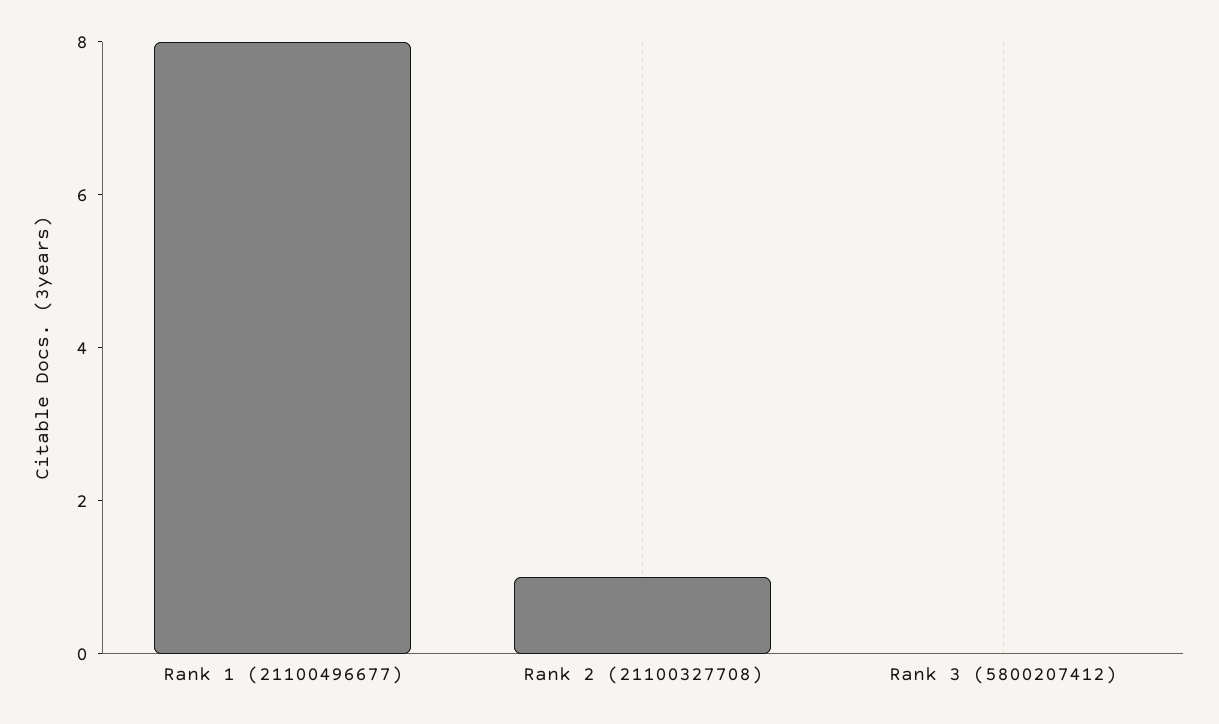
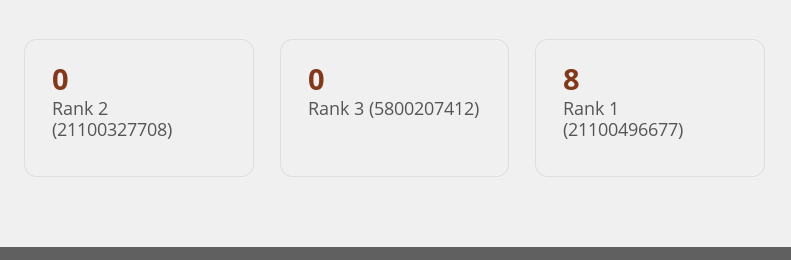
Rank 2 (21100327708): 1 -> 0

